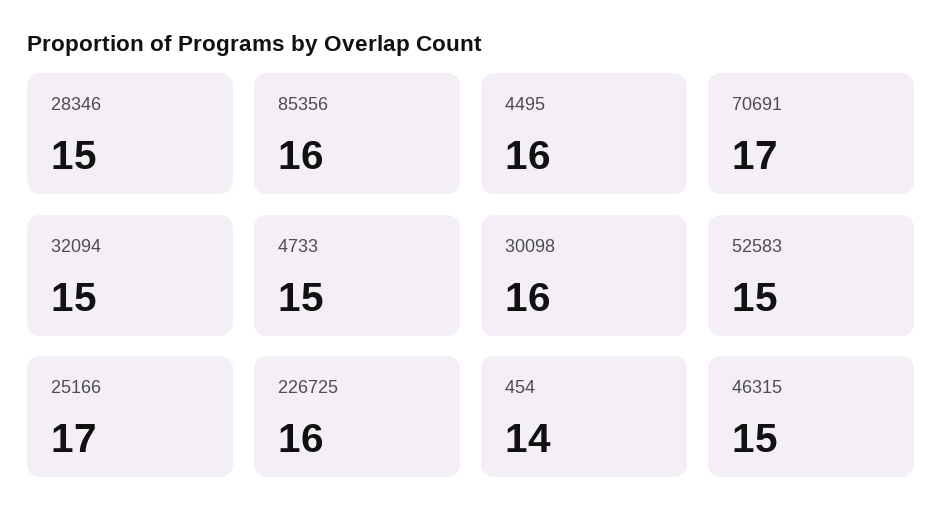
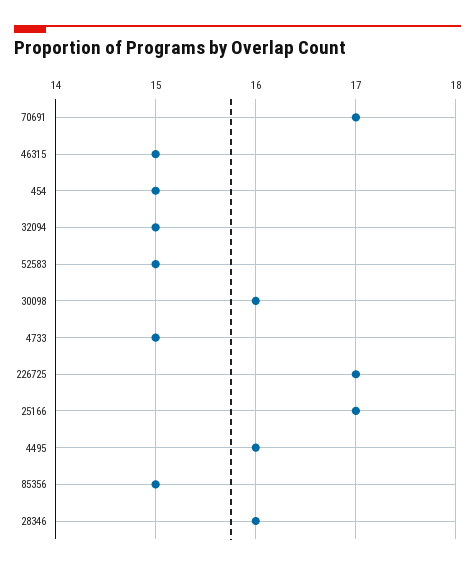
28346: 15 -> 16
85356: 16 -> 15
226725: 16 -> 17
454: 14 -> 15

